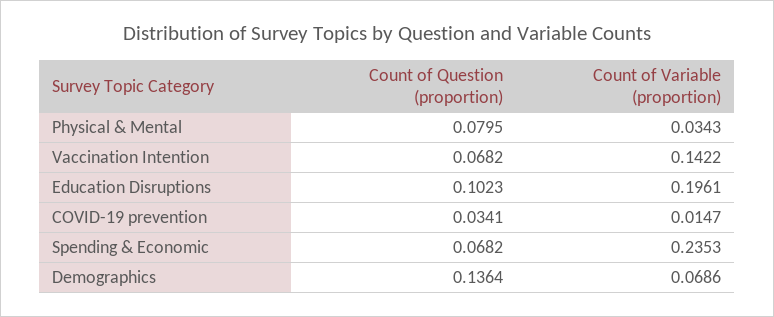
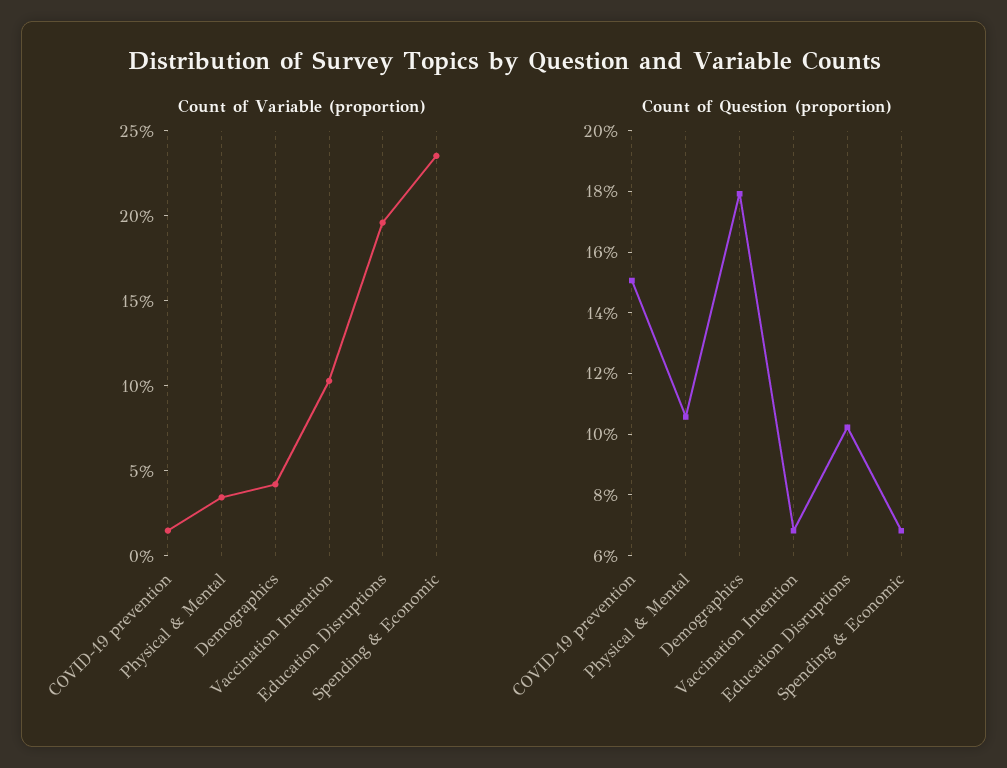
Count of Question (proportion), Physical & Mental: 0.0795 -> 0.105
Count of Variable (proportion), Vaccination Intention: 0.1422 -> 0.1
Count of Question (proportion), COVID-19 prevention: 0.0341 -> 0.15
Count of Question (proportion), Demographics: 0.1364 -> 0.18
Count of Variable (proportion), Demographics: 0.0686 -> 0.04

